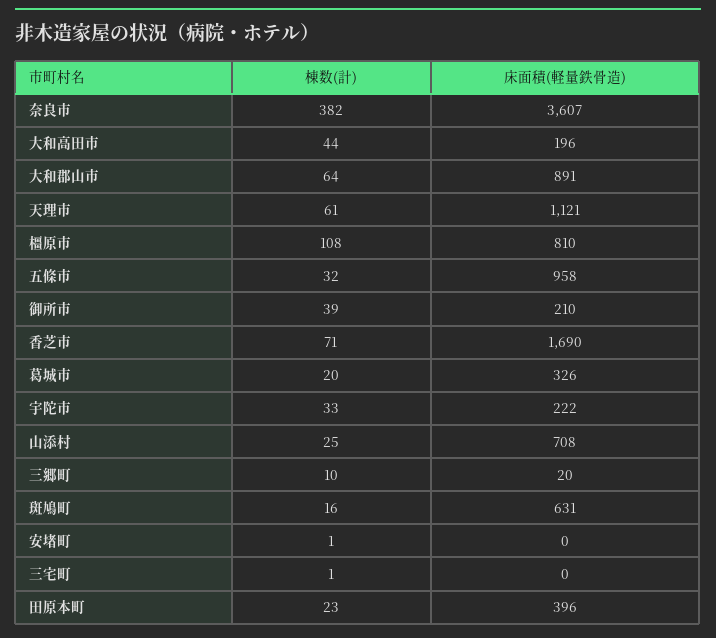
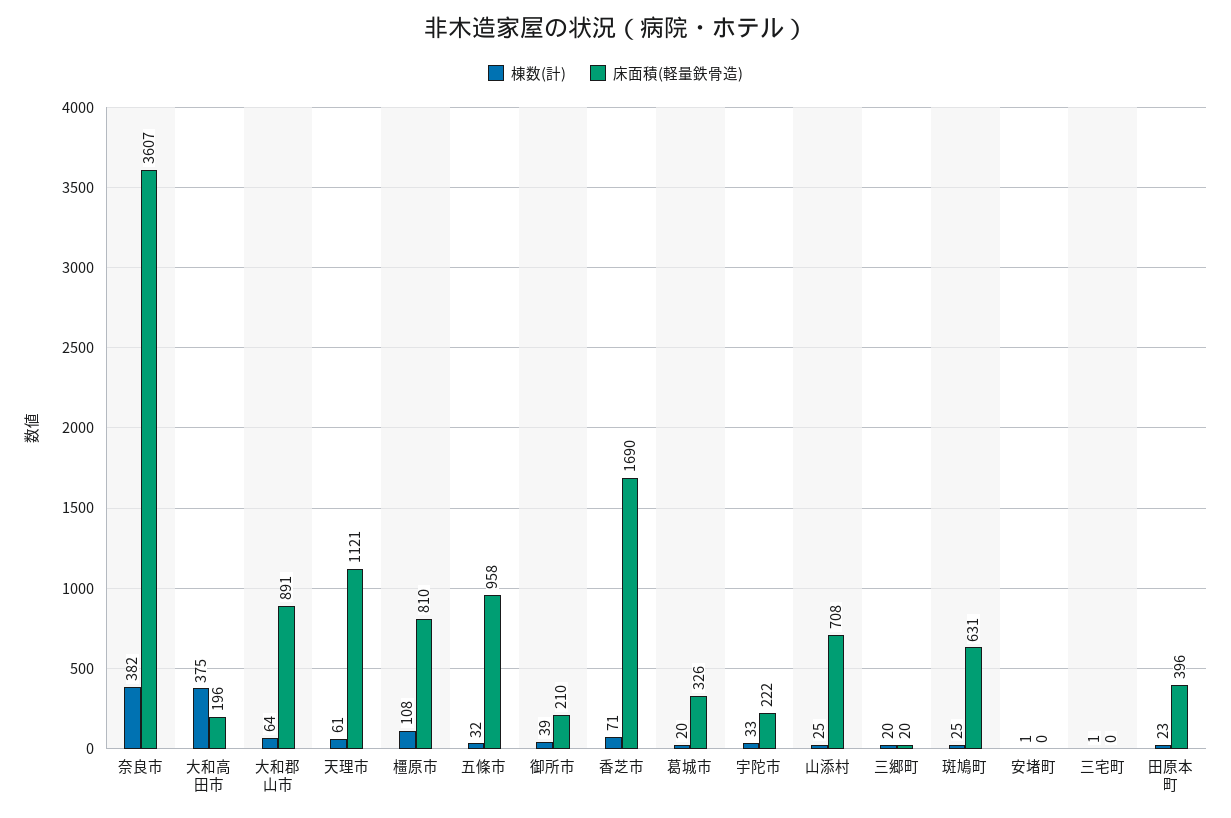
棟数(計), 大和高田市: 44 -> 375
棟数(計), 三郷町: 10 -> 20
棟数(計), 斑鳩町: 16 -> 25

